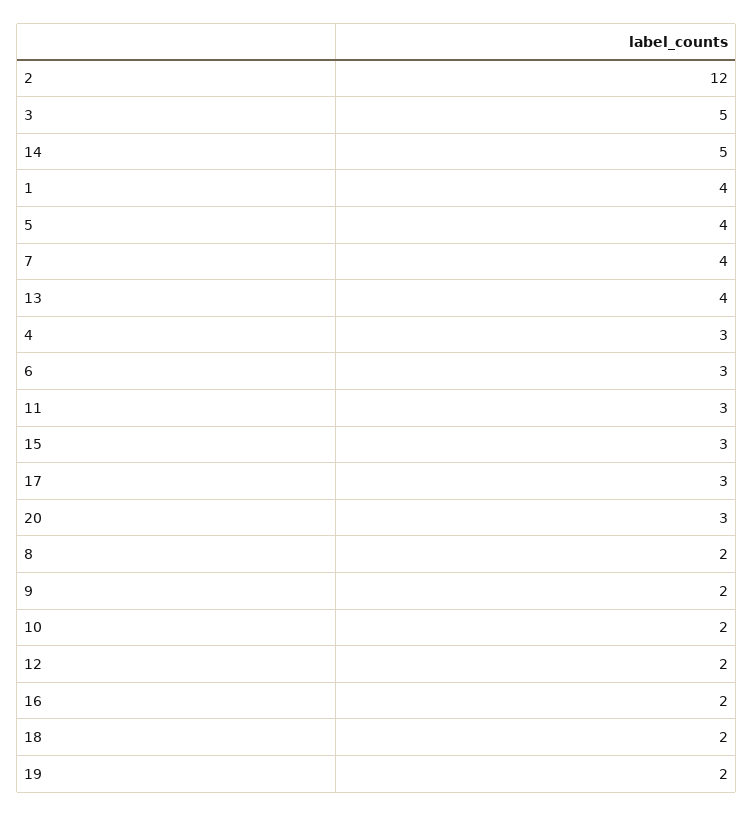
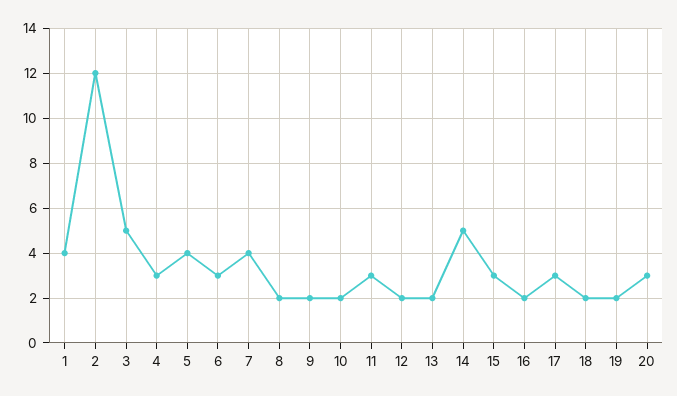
13: 4 -> 2

